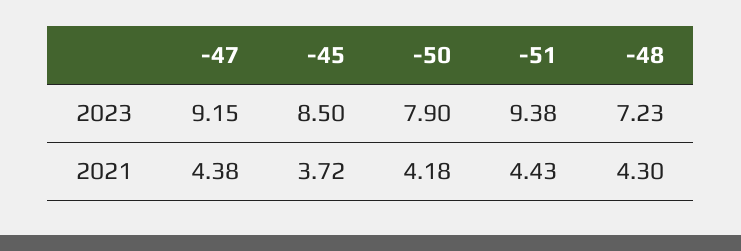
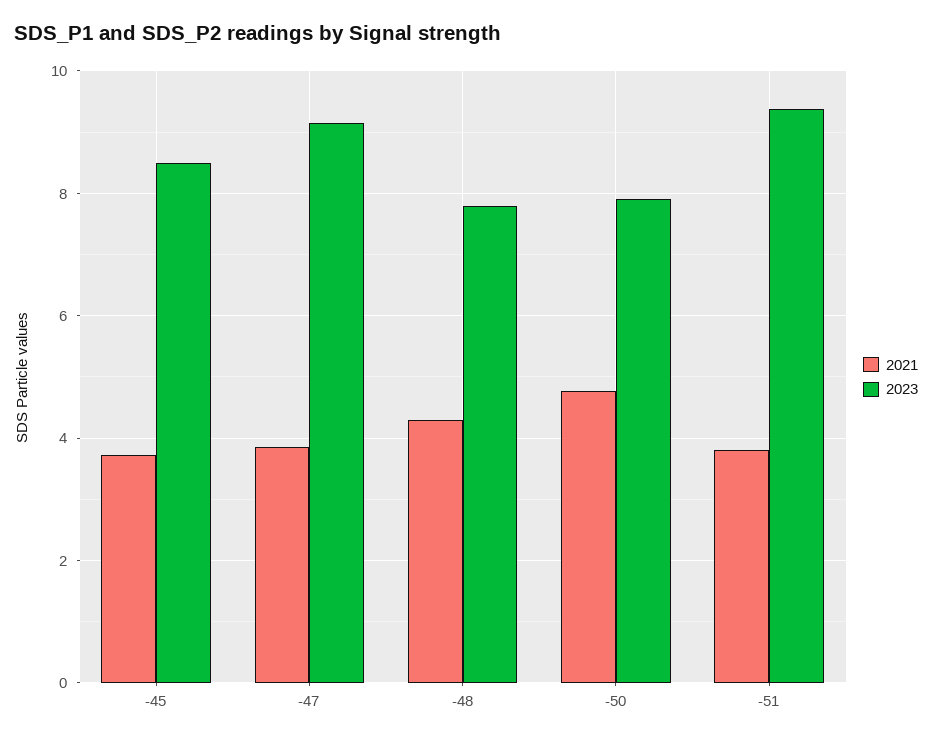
2023, -48: 7.23 -> 7.8
2021, -47: 4.38 -> 3.8
2021, -50: 4.18 -> 4.8
2021, -51: 4.43 -> 3.8

